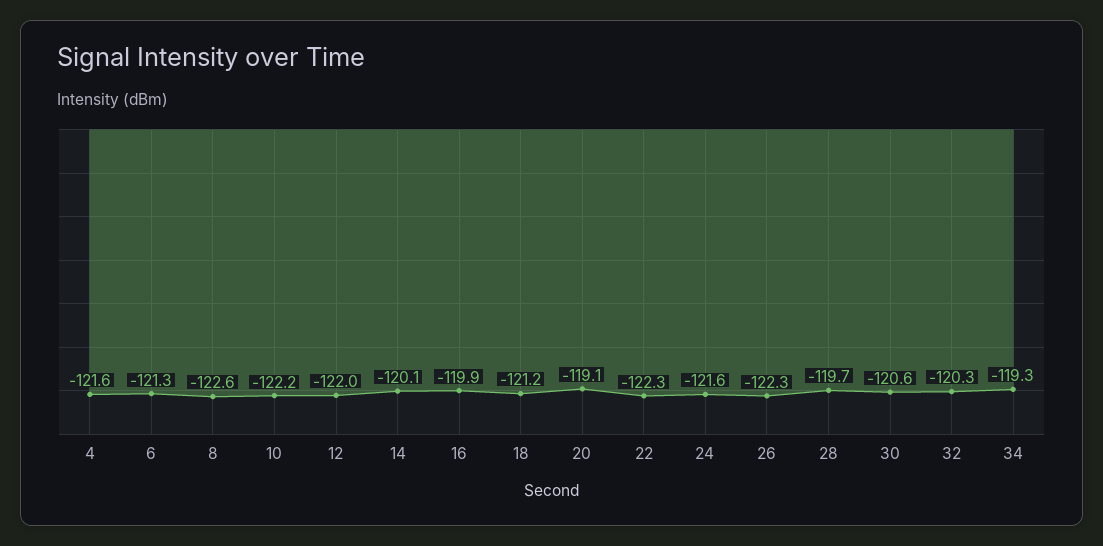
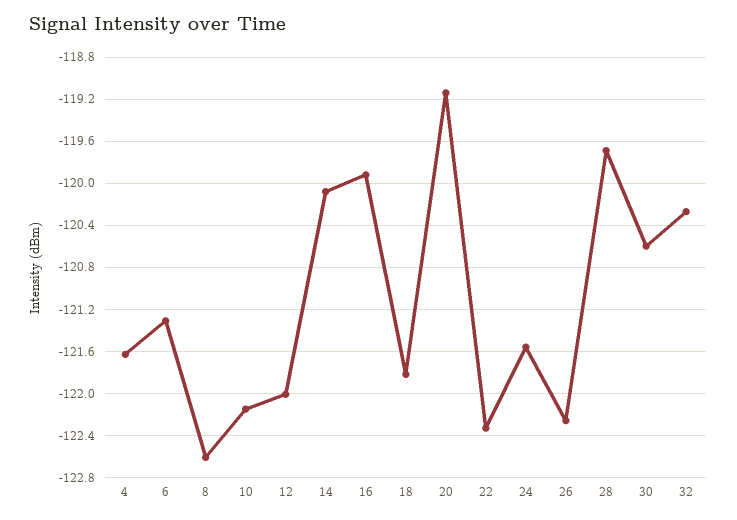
18: -121.2 -> -121.8
34: -119.3 -> none

